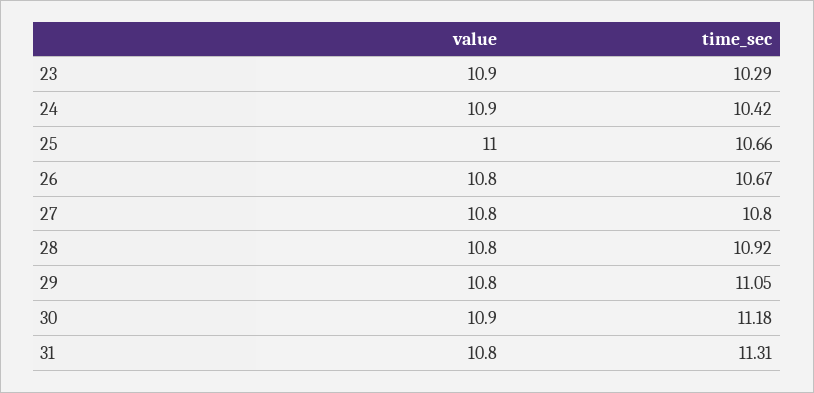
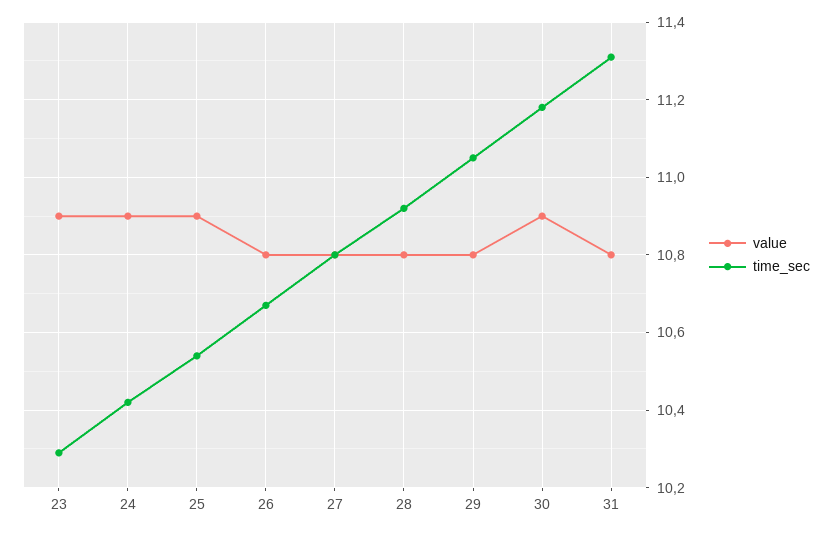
value, 25: 11 -> 10.9
time_sec, 25: 10.66 -> 10.55

